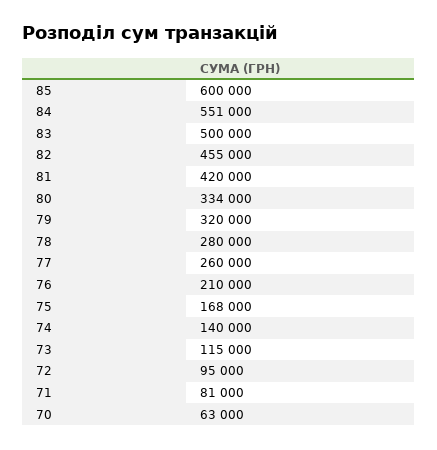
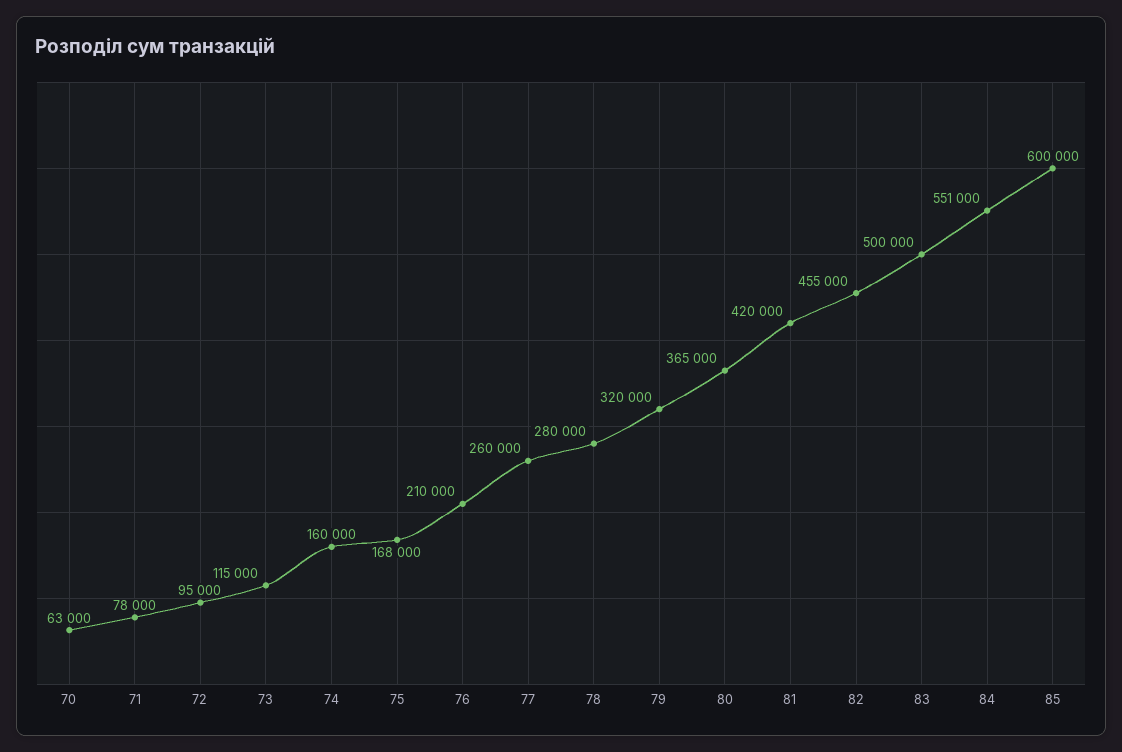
80: 334000 -> 365000
74: 140000 -> 160000
71: 81000 -> 78000

